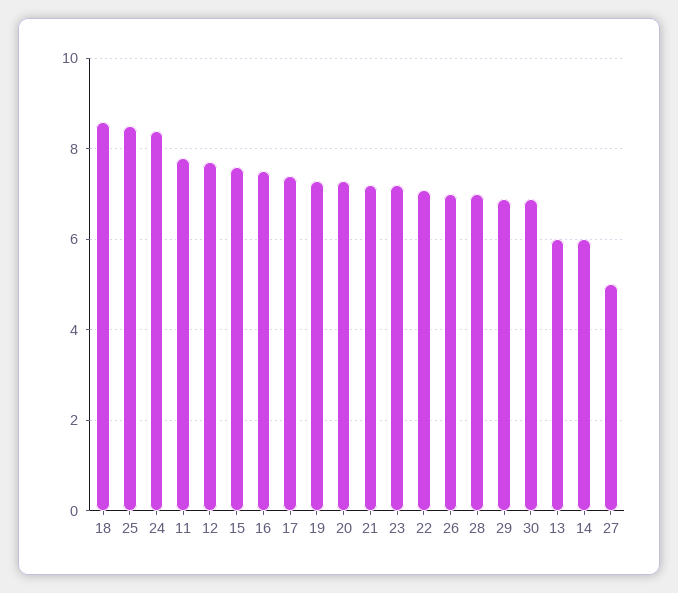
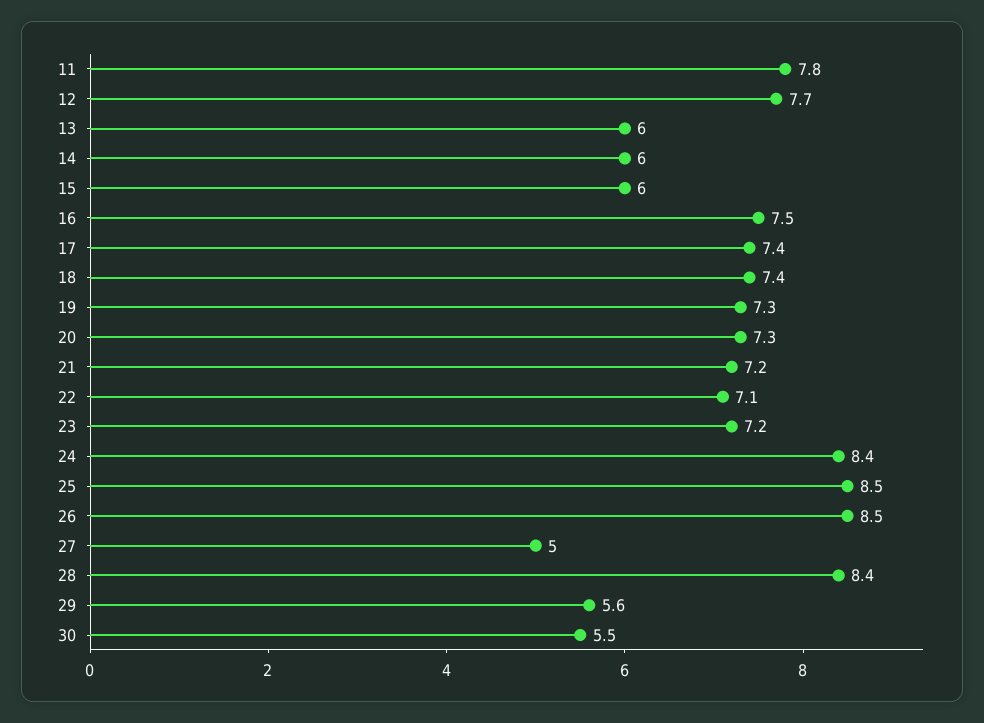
18: 8.5 -> 7.4
15: 7.5 -> 6
26: 7 -> 8.5
28: 7 -> 8.4
29: 7 -> 5.6
30: 7 -> 5.5

